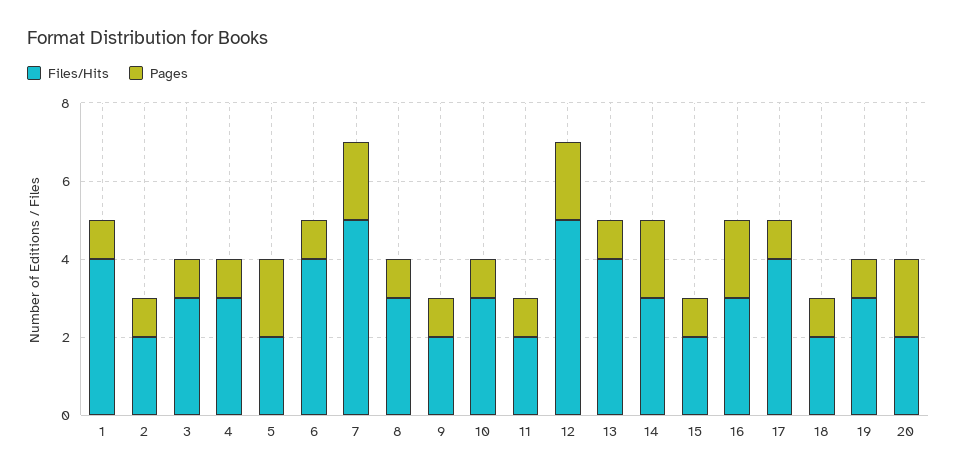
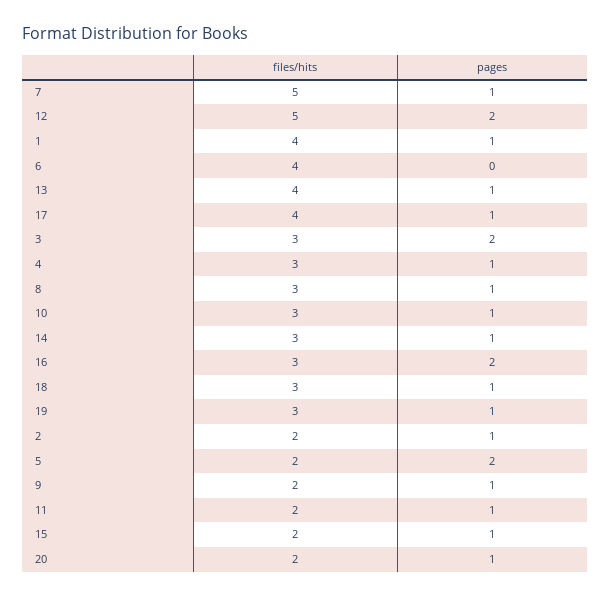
Pages, 3: 1 -> 2
Pages, 6: 1 -> 0
Pages, 7: 2 -> 1
Pages, 14: 2 -> 1
Files/Hits, 18: 2 -> 3
Pages, 20: 2 -> 1

